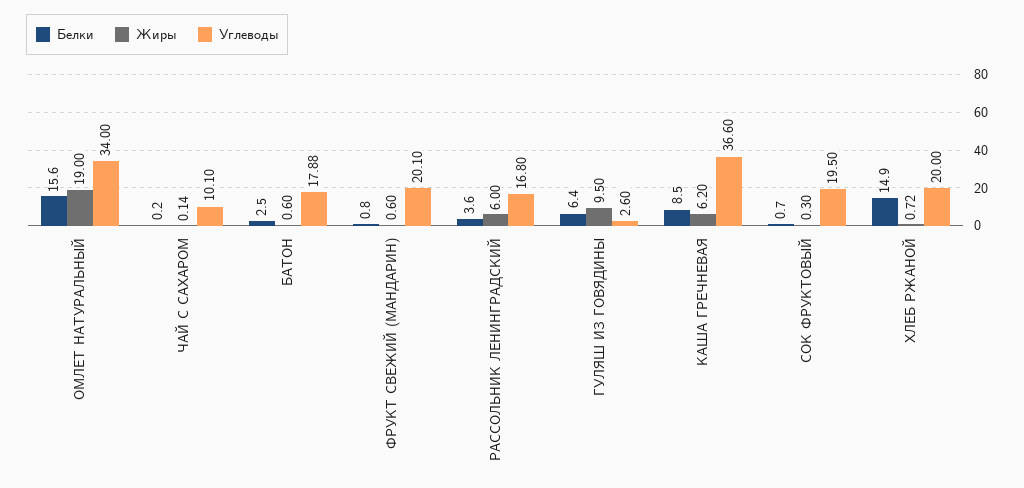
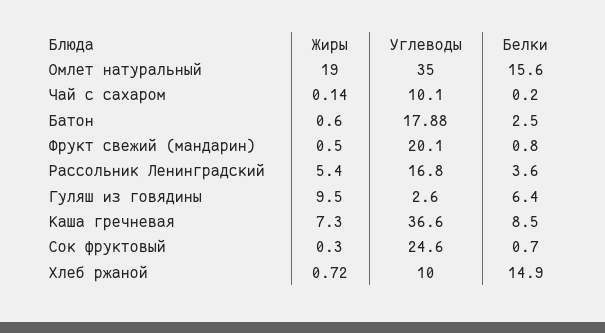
Углеводы, ОМЛЕТ НАТУРАЛЬНЫЙ: 34 -> 35
Жиры, ФРУКТ СВЕЖИЙ (МАНДАРИН): 0.6 -> 0.5
Жиры, РАССОЛЬНИК ЛЕНИНГРАДСКИЙ: 6 -> 5.4
Жиры, КАША ГРЕЧНЕВАЯ: 6.2 -> 7.3
Углеводы, СОК ФРУКТОВЫЙ: 19.5 -> 24.6
Углеводы, ХЛЕБ РЖАНОЙ: 20 -> 10

